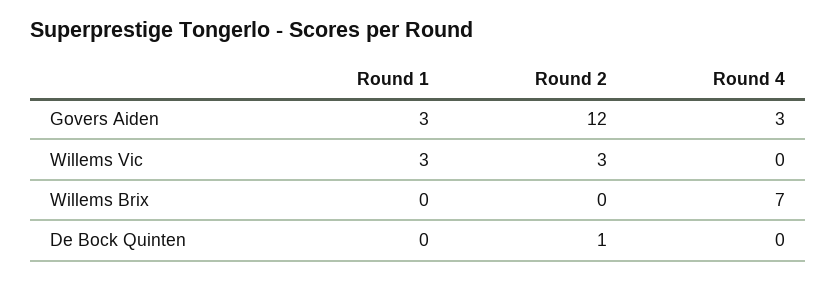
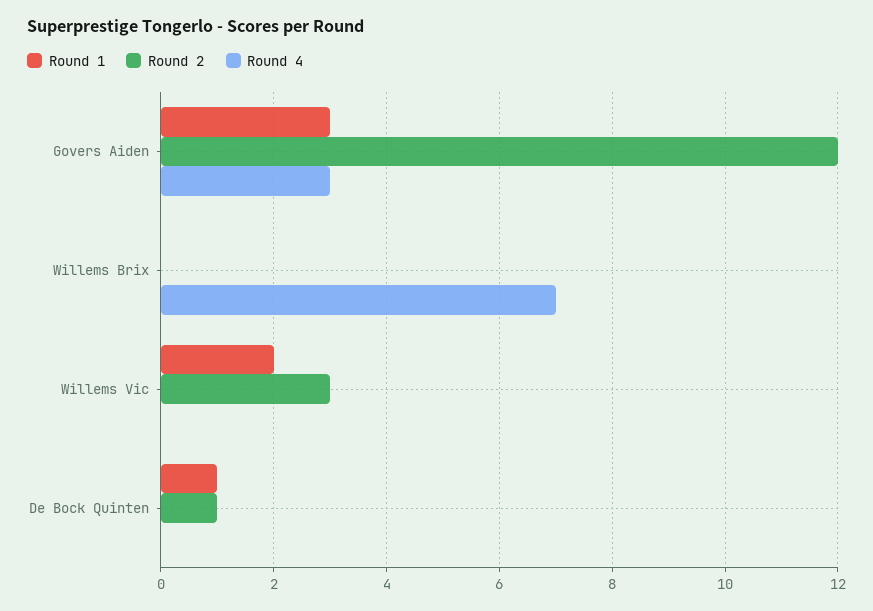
Round 1, Willems Vic: 3 -> 2
Round 1, De Bock Quinten: 0 -> 1

